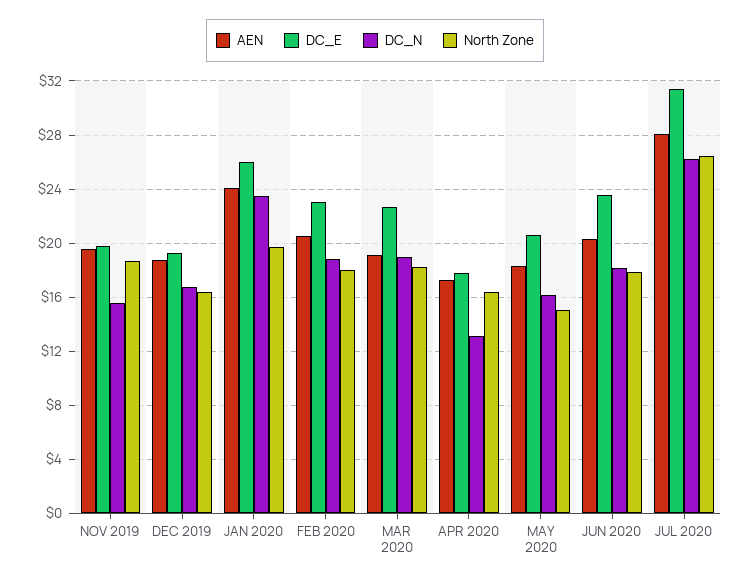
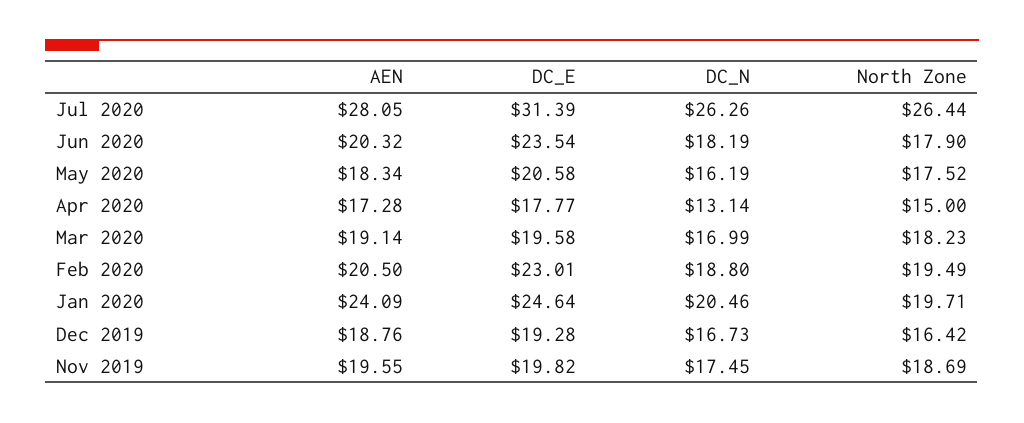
DC_N, NOV 2019: 15.5 -> 17.45
DC_E, JAN 2020: 26 -> 24.64
DC_N, JAN 2020: 23.5 -> 20.46
North Zone, FEB 2020: 18 -> 19.49
DC_E, MAR 2020: 22.5 -> 19.58
DC_N, MAR 2020: 19 -> 16.99
North Zone, APR 2020: 16.5 -> 15
North Zone, MAY 2020: 15 -> 17.52

